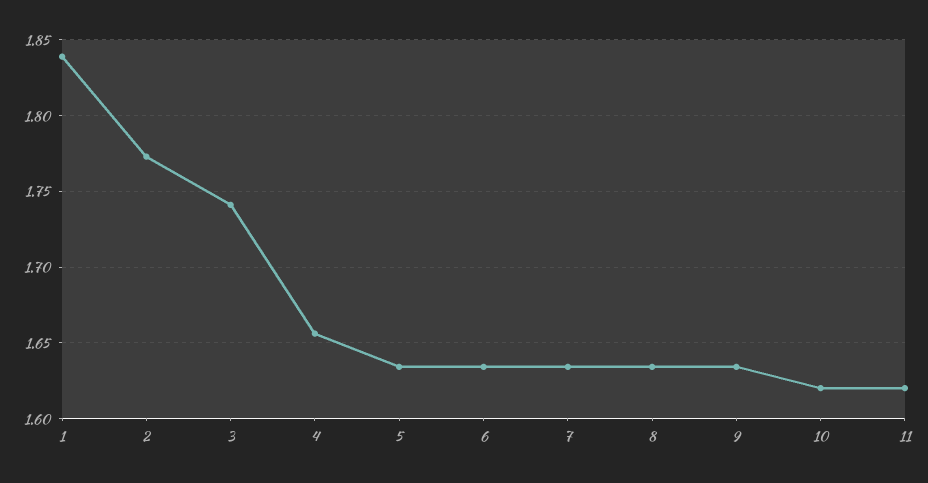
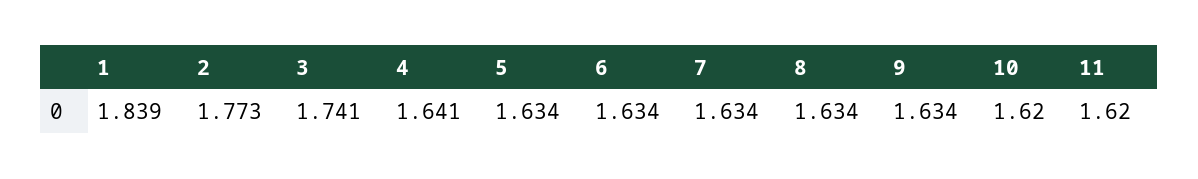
4: 1.655 -> 1.641

